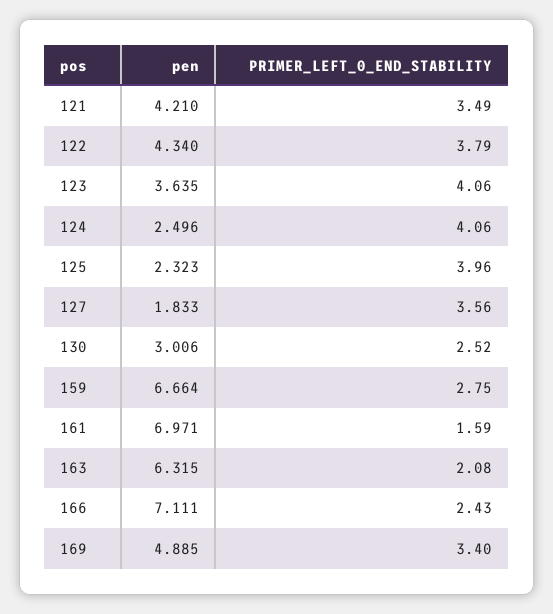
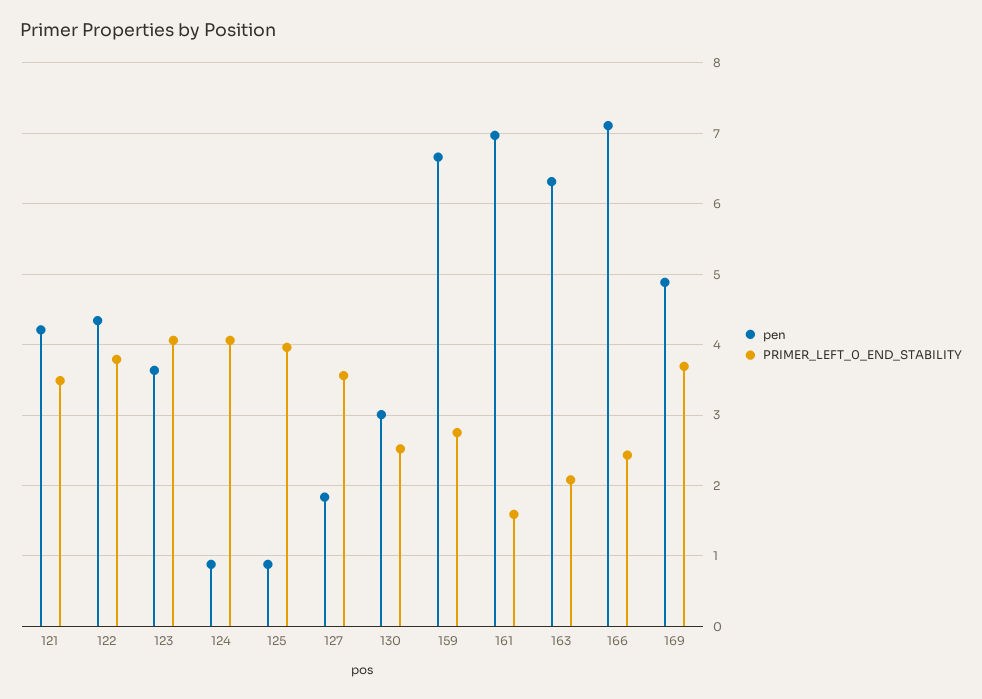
pen, 124: 2.496 -> 0.9
pen, 125: 2.323 -> 0.9
PRIMER_LEFT_0_END_STABILITY, 169: 3.4 -> 3.7

